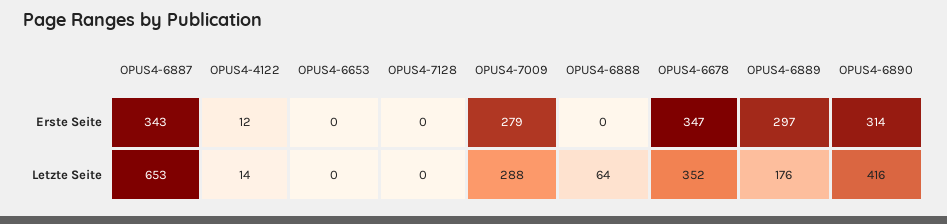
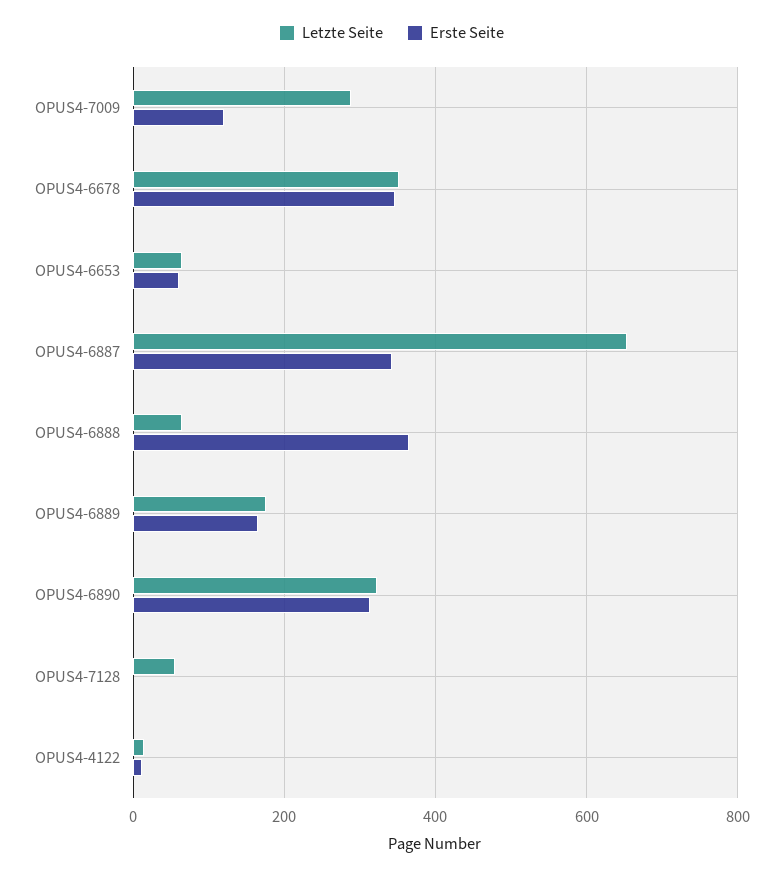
Erste Seite, OPUS4-6653: 0 -> 60
Erste Seite, OPUS4-7009: 279 -> 120
Erste Seite, OPUS4-6888: 0 -> 360
Erste Seite, OPUS4-6889: 297 -> 160
Letzte Seite, OPUS4-6653: 0 -> 60
Letzte Seite, OPUS4-7128: 0 -> 60
Letzte Seite, OPUS4-6890: 416 -> 320

